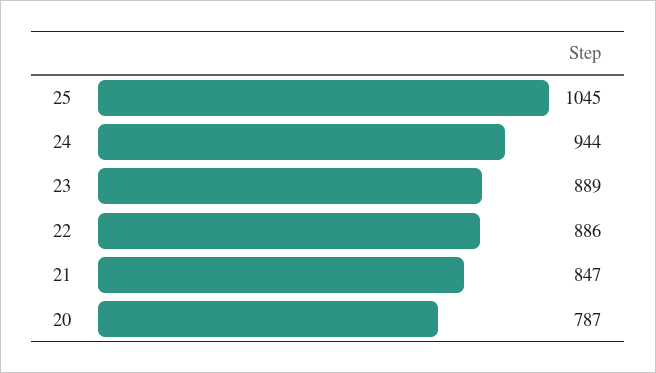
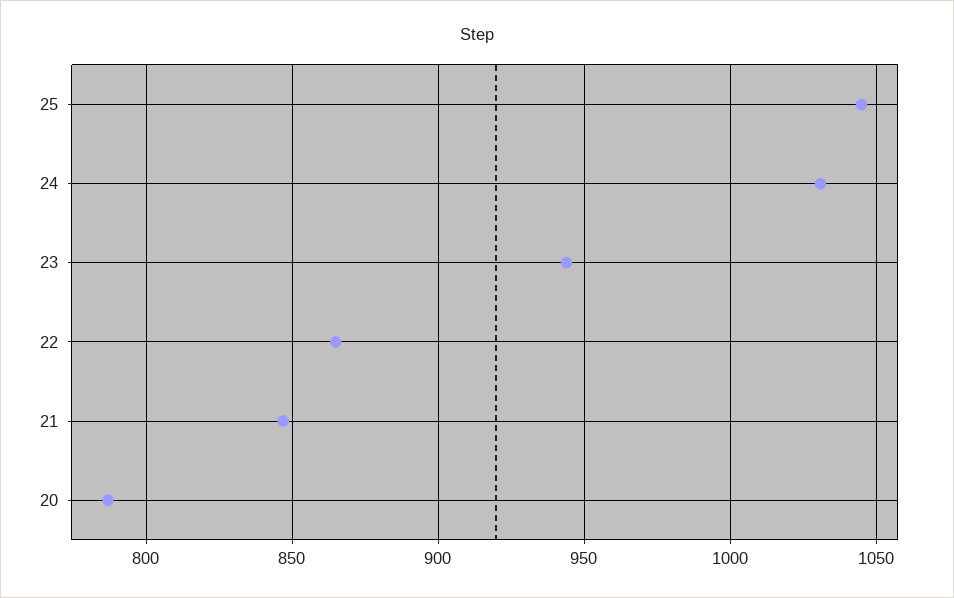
24: 944 -> 1030
23: 889 -> 945
22: 886 -> 865

